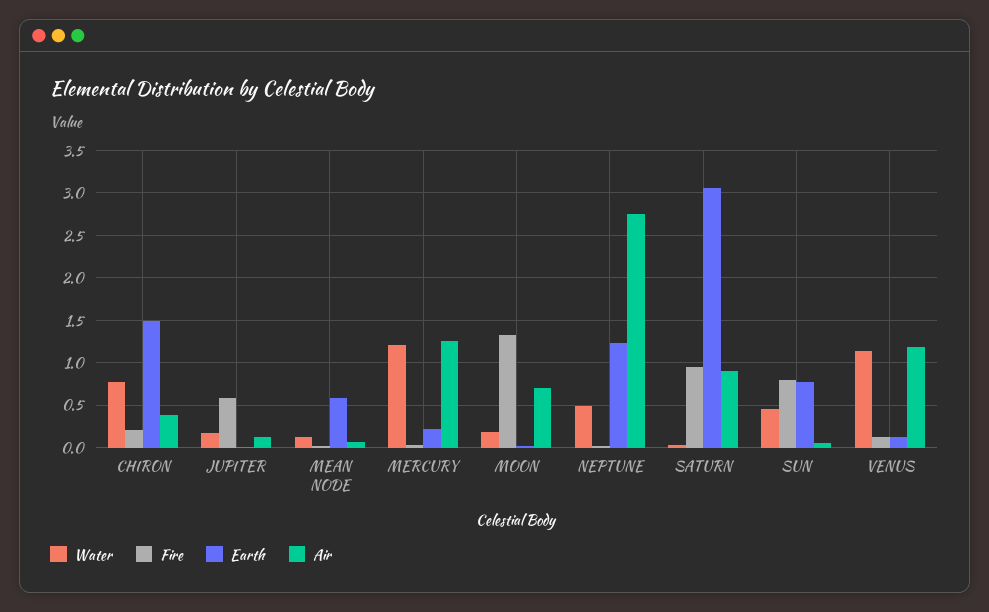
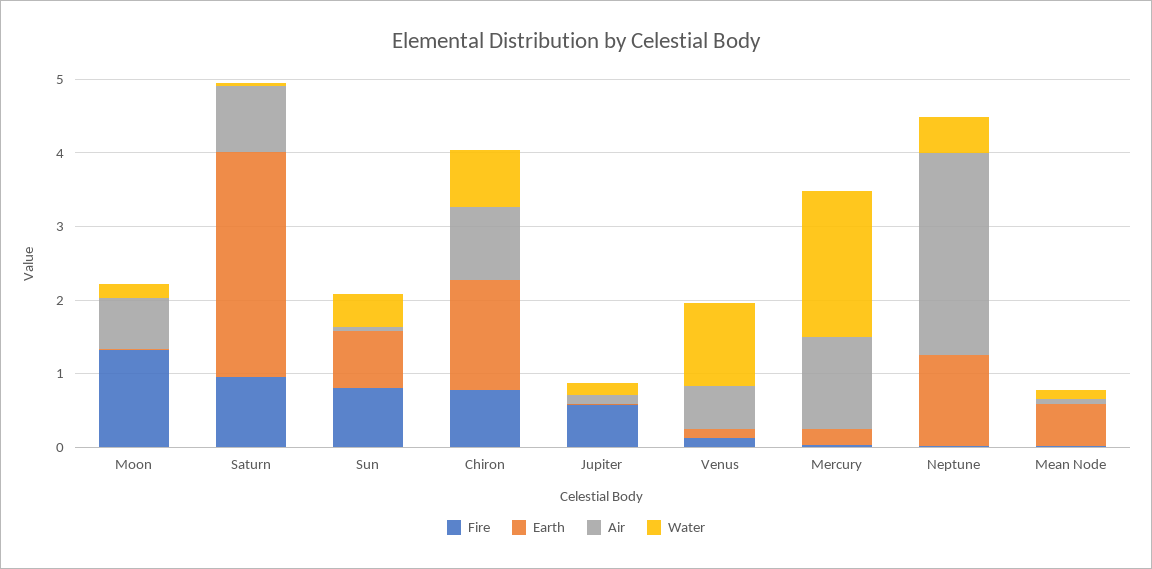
Fire, CHIRON: 0.2 -> 0.8
Air, CHIRON: 0.4 -> 1
Water, MERCURY: 1.2 -> 2
Air, VENUS: 1.2 -> 0.6

